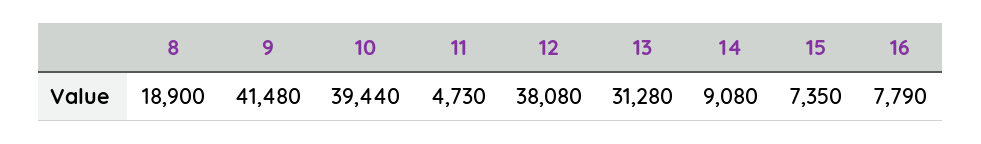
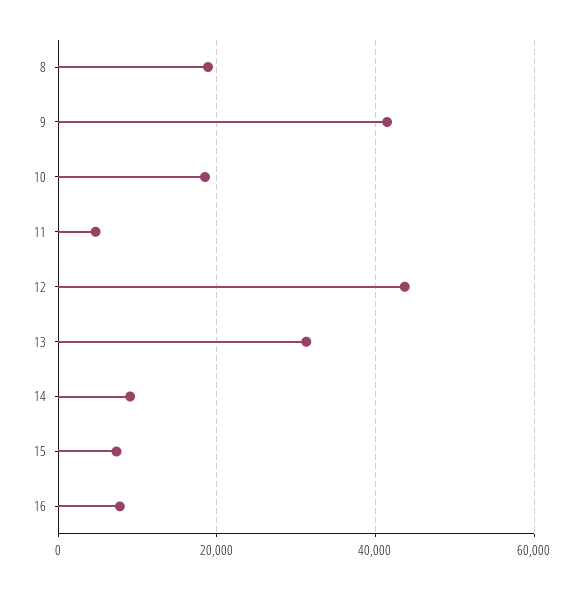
10: 39440 -> 18000
12: 38080 -> 44000

